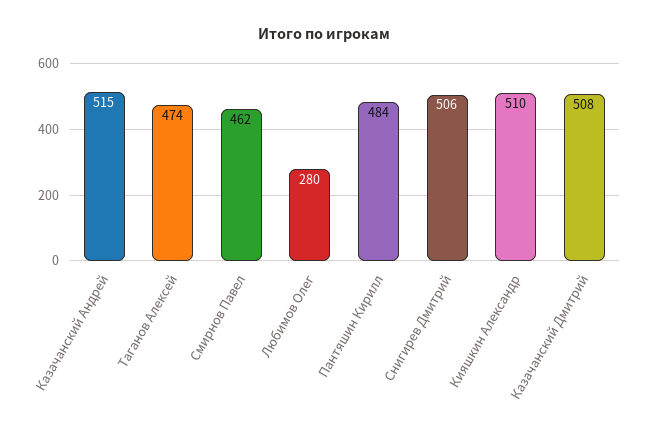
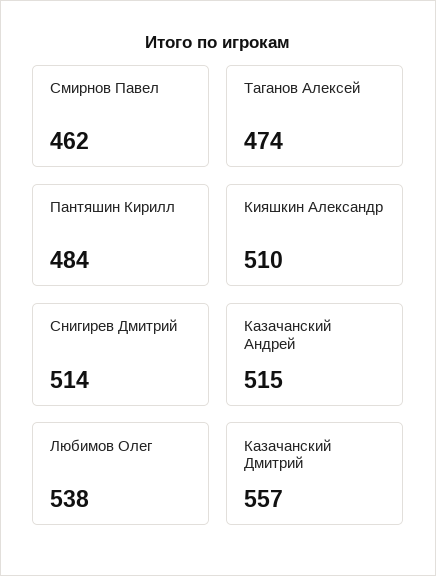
Любимов Олег: 280 -> 538
Снигирев Дмитрий: 506 -> 514
Казачанский Дмитрий: 508 -> 557

